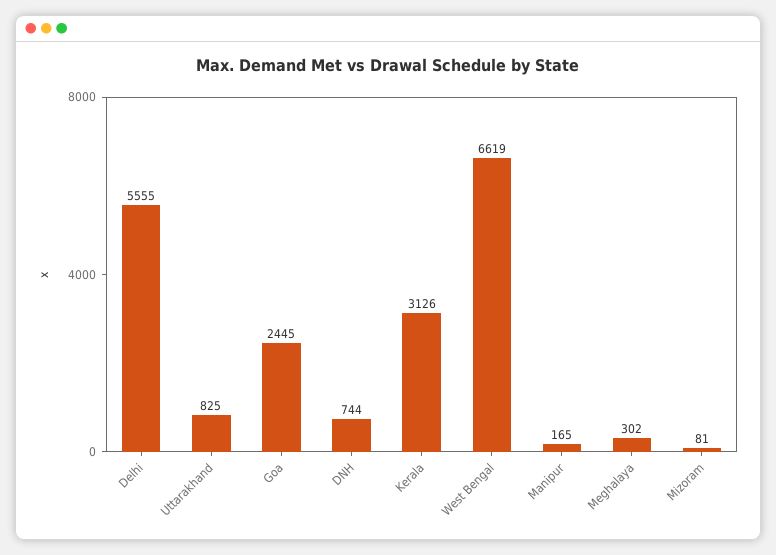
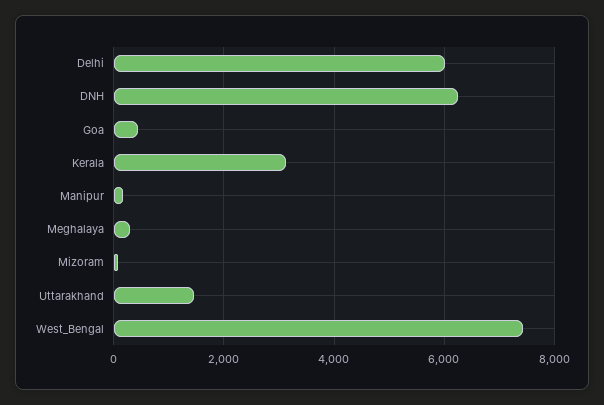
Delhi: 5555 -> 6000
Uttarakhand: 825 -> 1400
Goa: 2445 -> 400
DNH: 744 -> 6200
West Bengal: 6619 -> 7400

